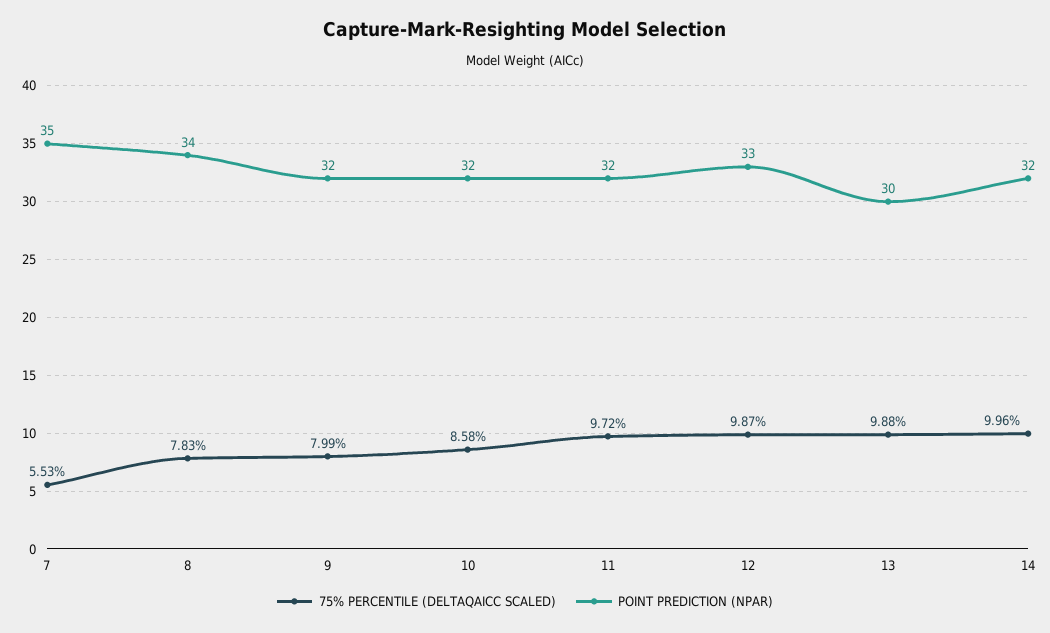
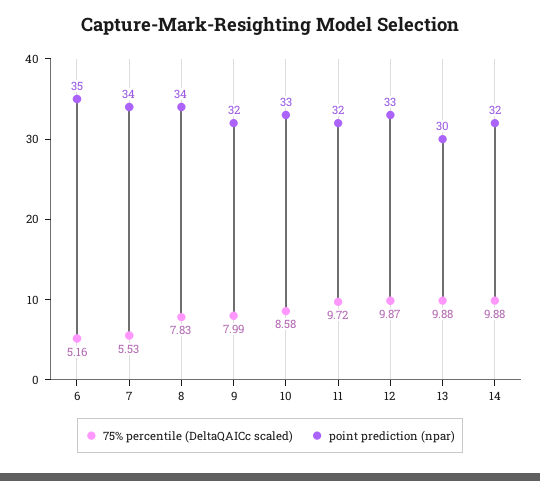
POINT PREDICTION (NPAR), 7: 35 -> 34
POINT PREDICTION (NPAR), 10: 32 -> 33
75% PERCENTILE (DELTAQAICC SCALED), 14: 9.96 -> 9.88
75% PERCENTILE (DELTAQAICC SCALED), 6: none -> 5.16
POINT PREDICTION (NPAR), 6: none -> 35

